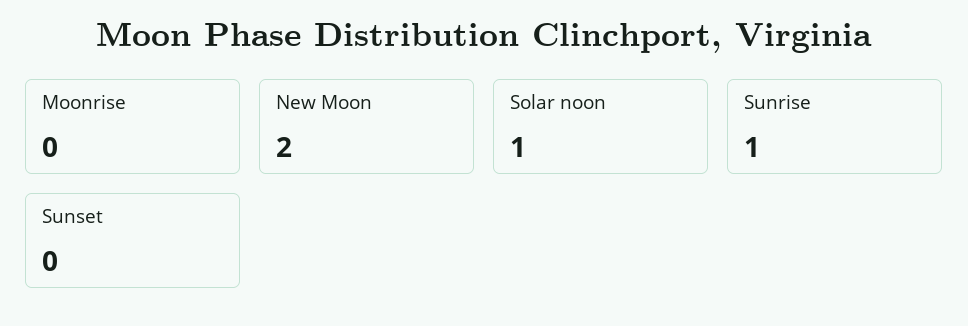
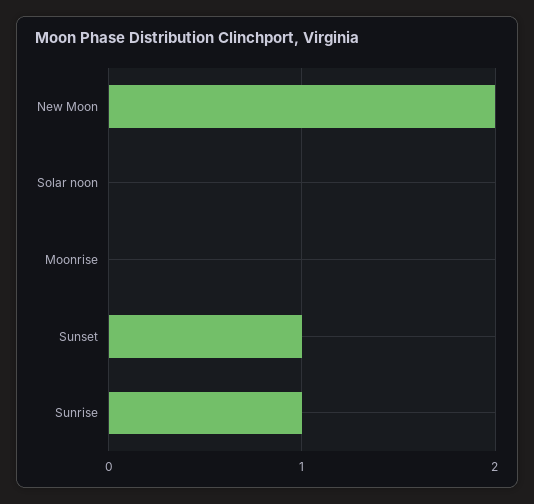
Solar noon: 1 -> 0
Sunset: 0 -> 1

